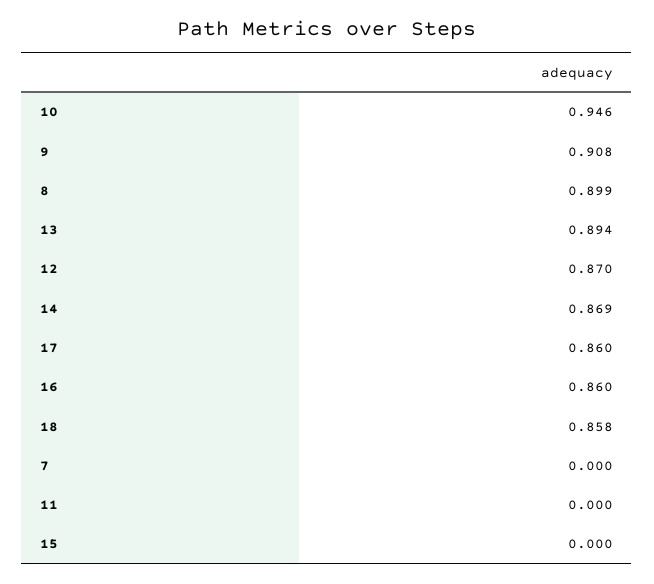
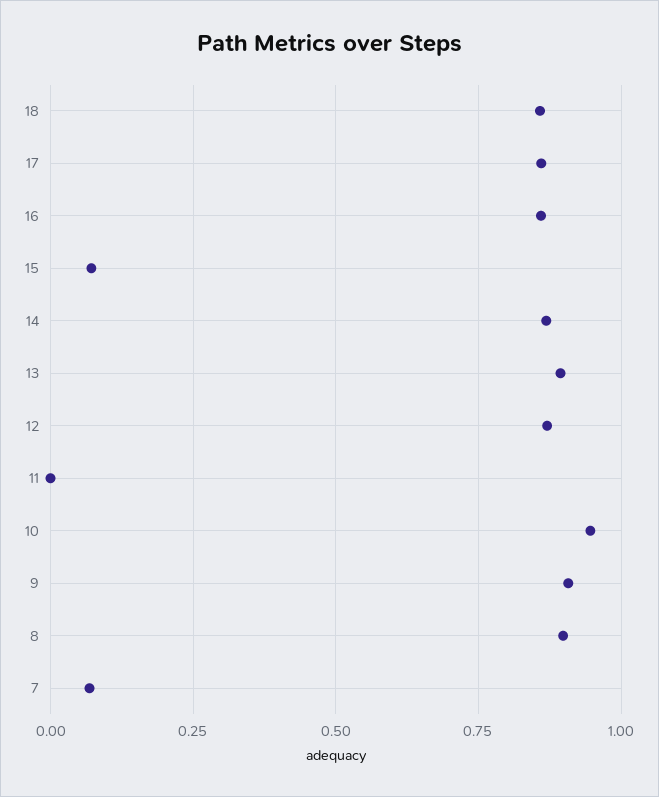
7: 0 -> 0.075
15: 0 -> 0.075

